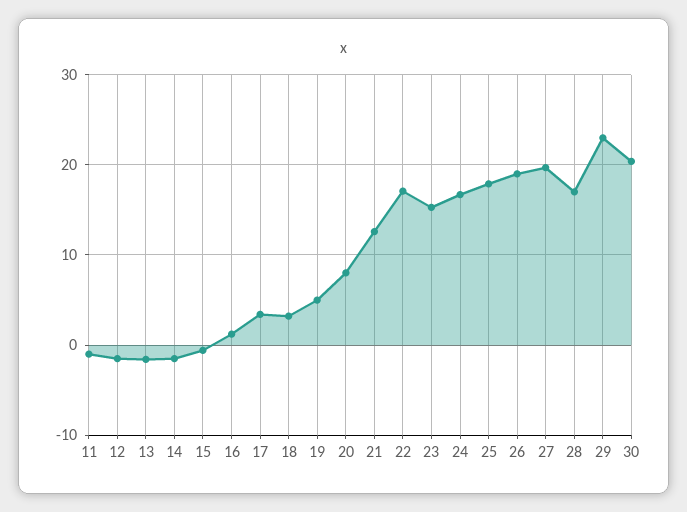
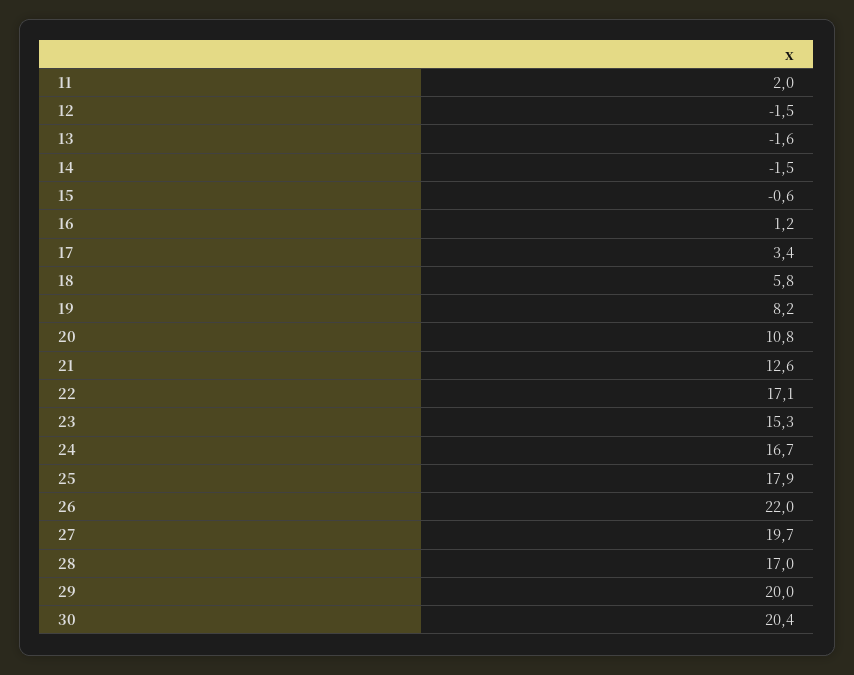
11: -1 -> 2
18: 3 -> 5.8
19: 5 -> 8.2
20: 8 -> 10.8
26: 19 -> 22
29: 23 -> 20

